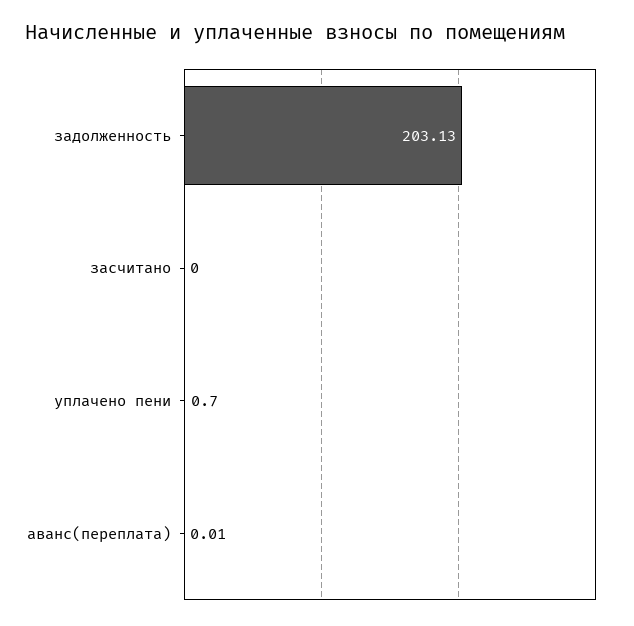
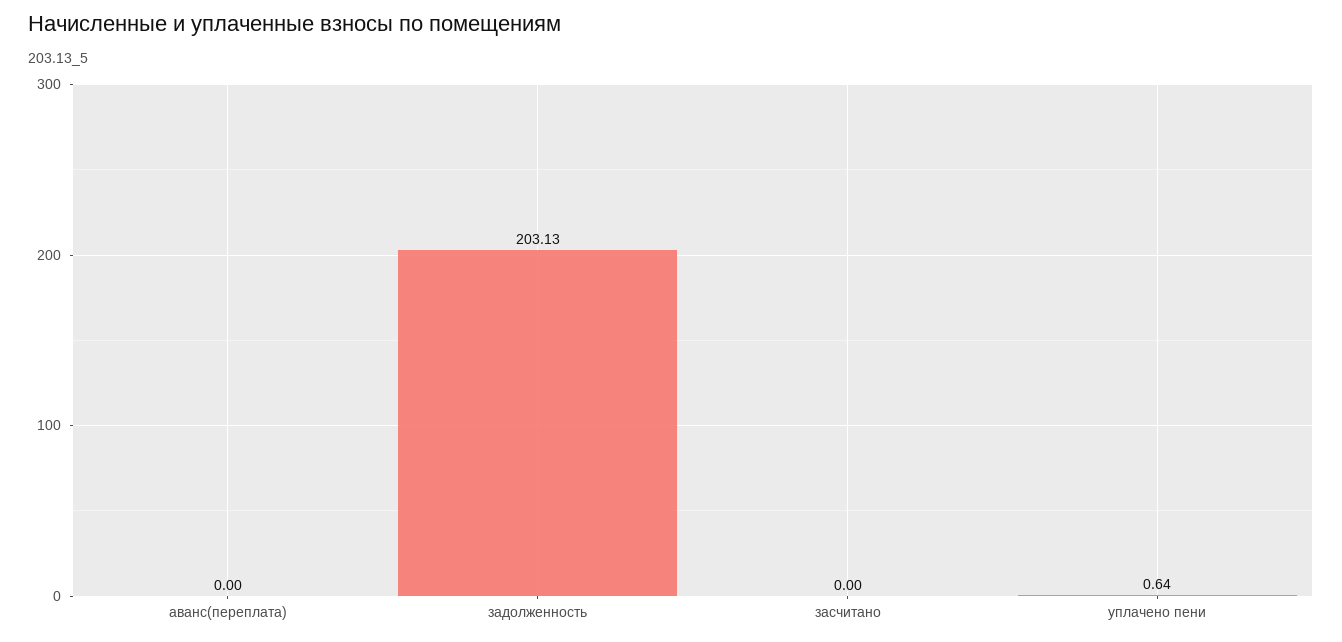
уплачено пени: 0.7 -> 0.64
аванс(переплата): 0.01 -> 0

